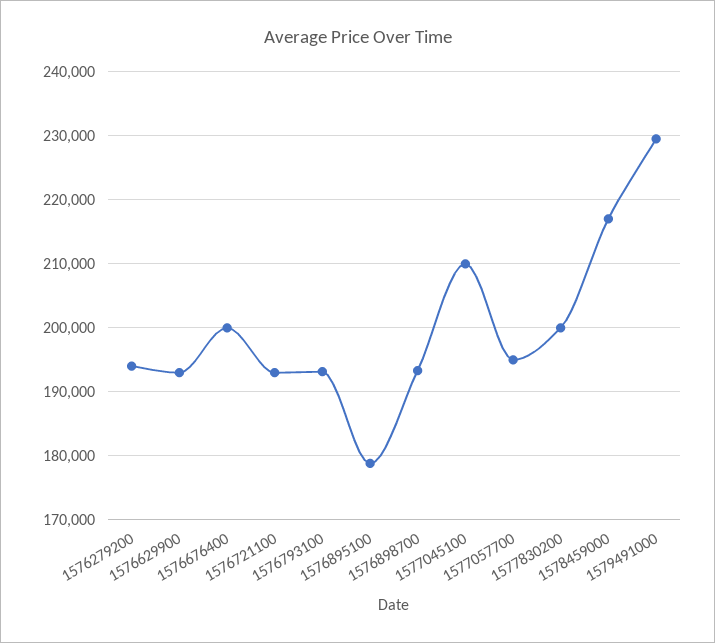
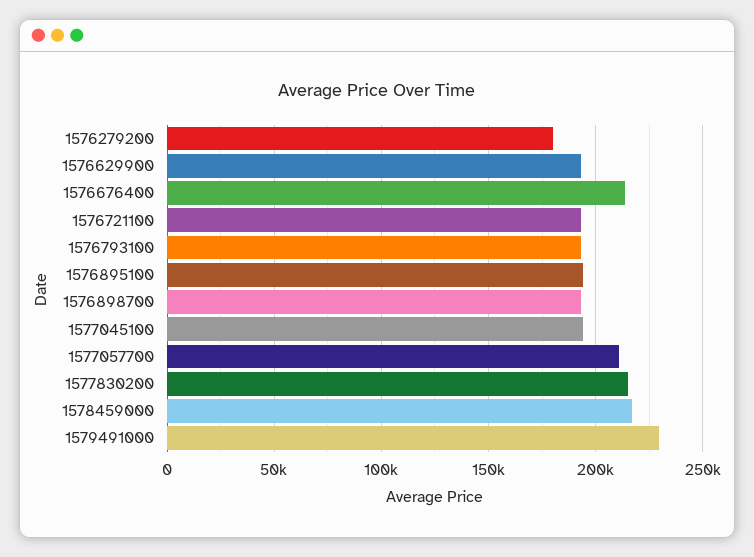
1576279200: 194000 -> 180000
1576676400: 200000 -> 215000
1576895100: 179000 -> 195000
1577045100: 210000 -> 195000
1577057700: 195000 -> 210000
1577830200: 200000 -> 215000

